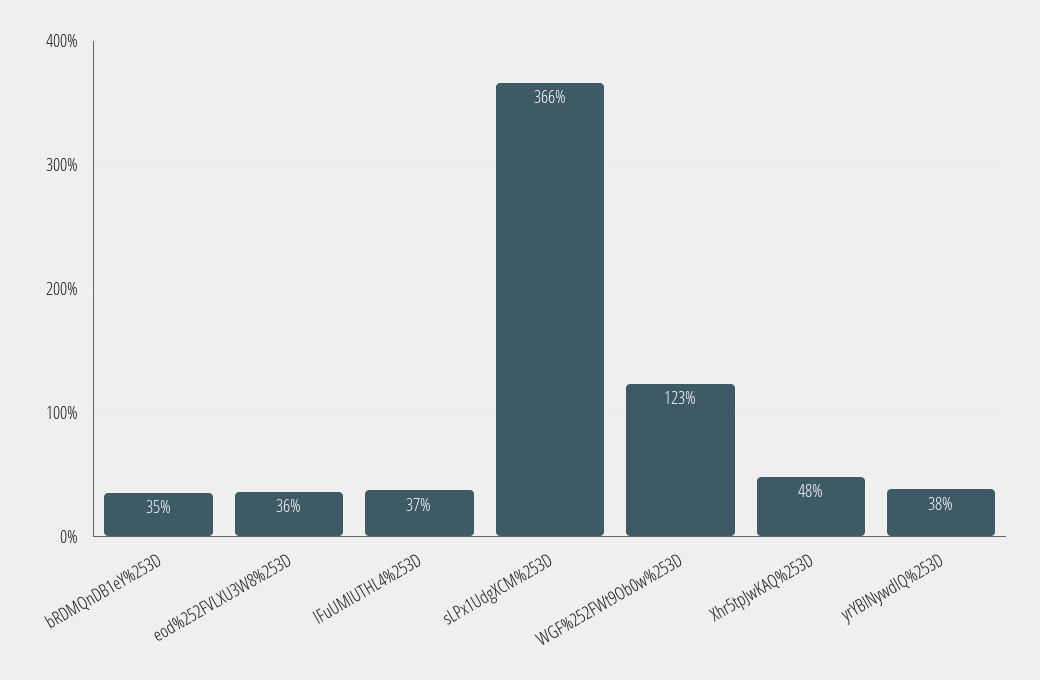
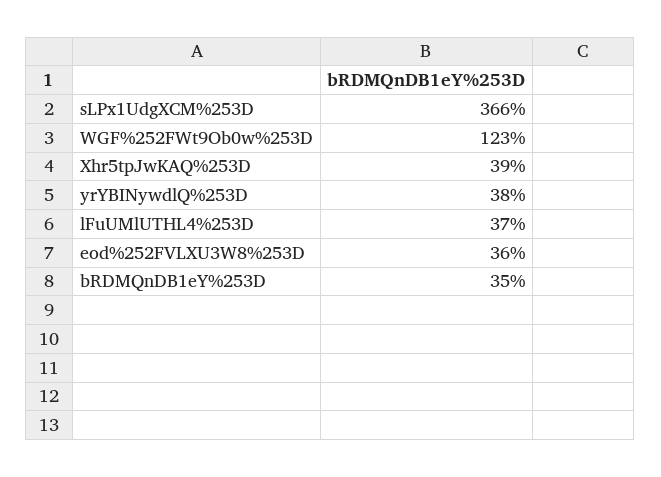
Xhr5tpJwKAQ%253D: 48 -> 39

